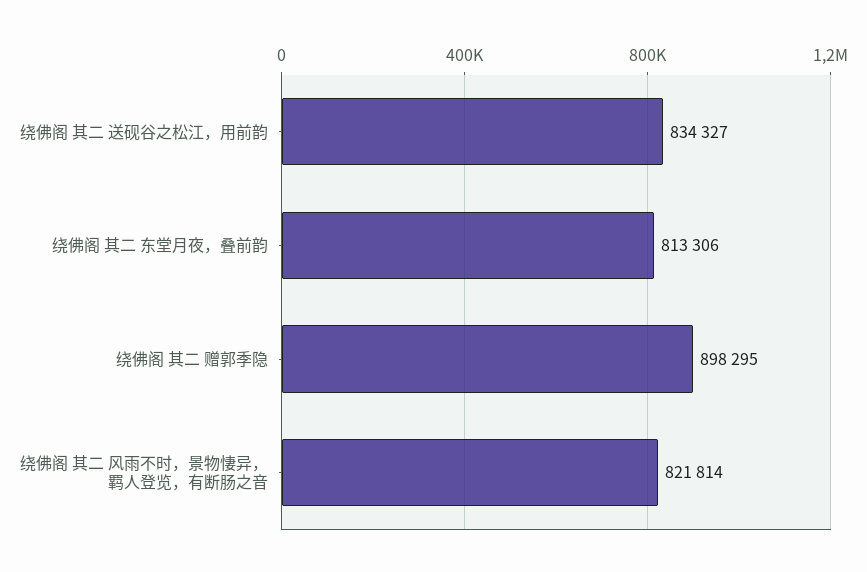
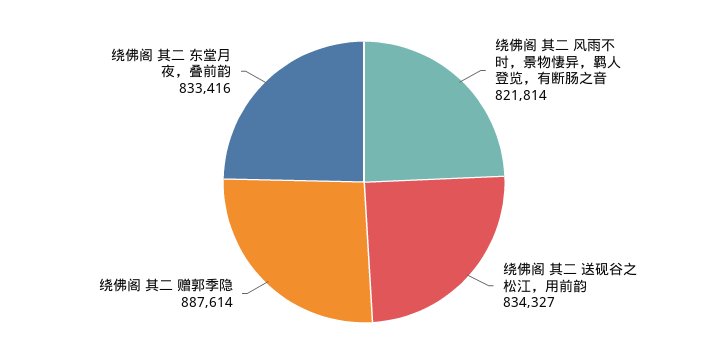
绕佛阁 其二 东堂月夜，叠前韵: 813306 -> 833416
绕佛阁 其二 赠郭季隐: 898295 -> 887614

